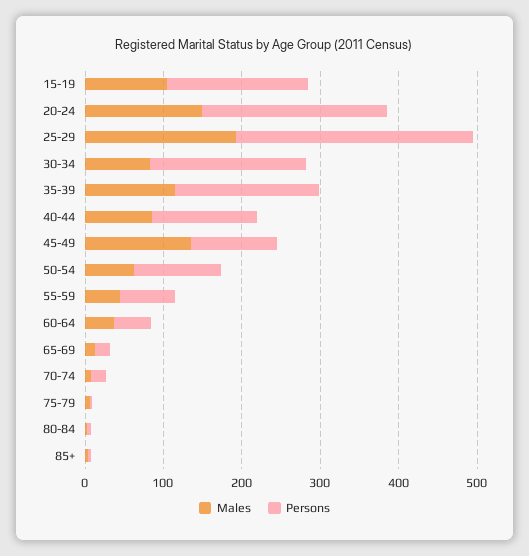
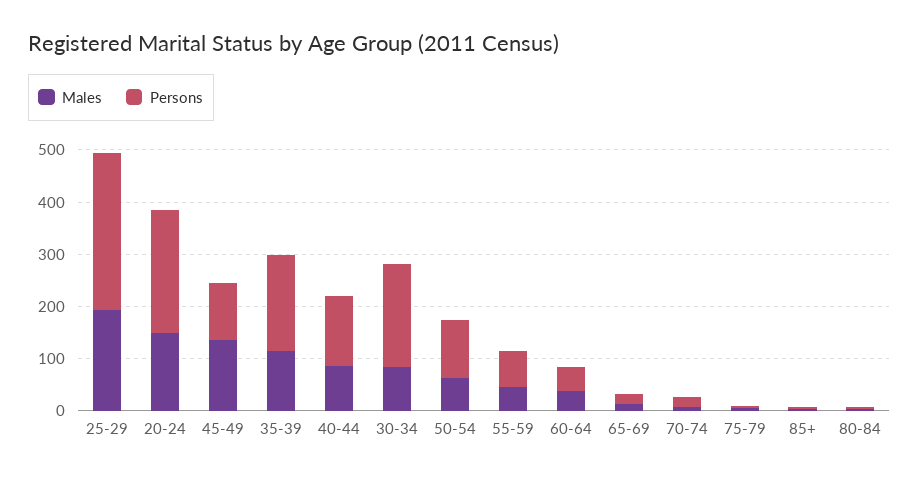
Males, 15-19: 100 -> none
Persons, 15-19: 180 -> none

